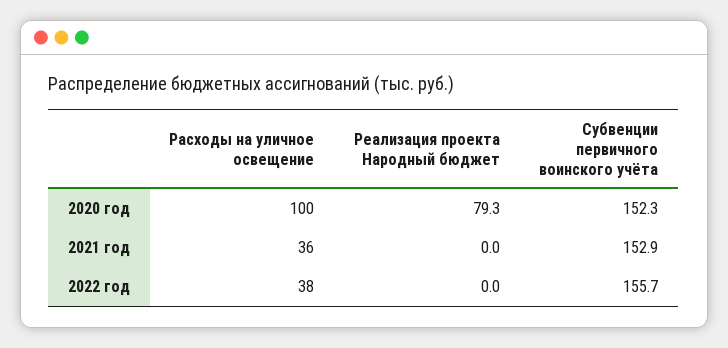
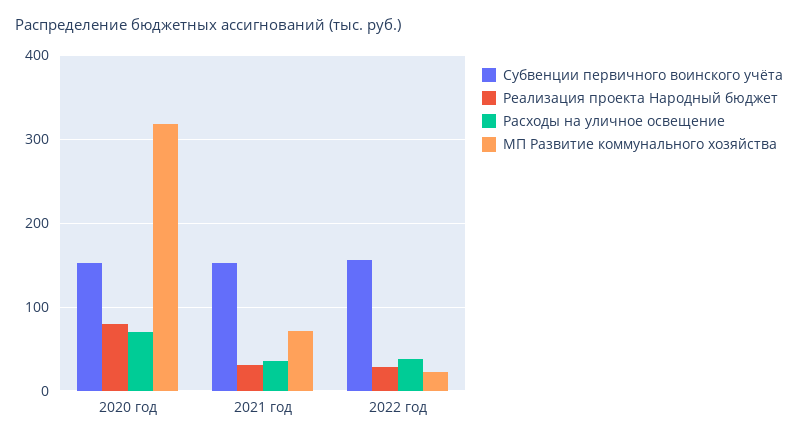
Расходы на уличное освещение, 2020 год: 100 -> 70
Реализация проекта Народный бюджет, 2021 год: 0 -> 30
Реализация проекта Народный бюджет, 2022 год: 0 -> 30
МП Развитие коммунального хозяйства, 2020 год: none -> 320
МП Развитие коммунального хозяйства, 2021 год: none -> 70
МП Развитие коммунального хозяйства, 2022 год: none -> 20

